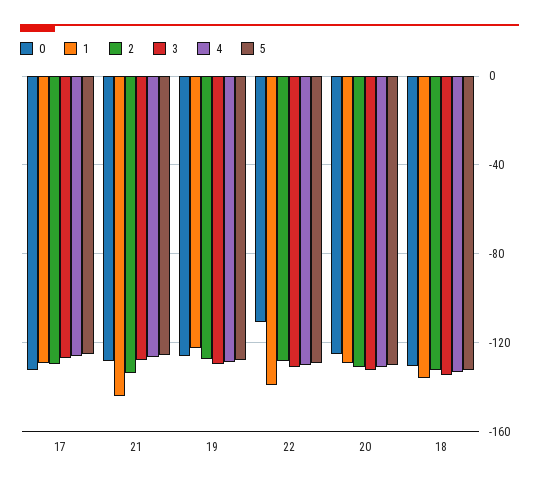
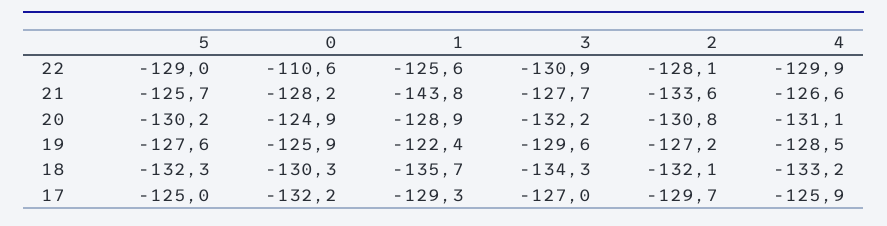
1, 22: -140 -> -125.6

